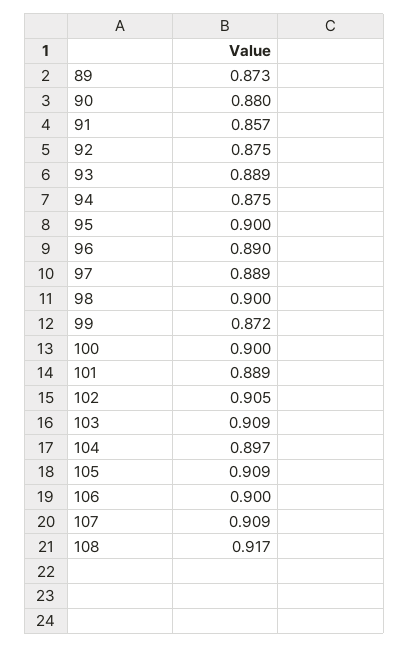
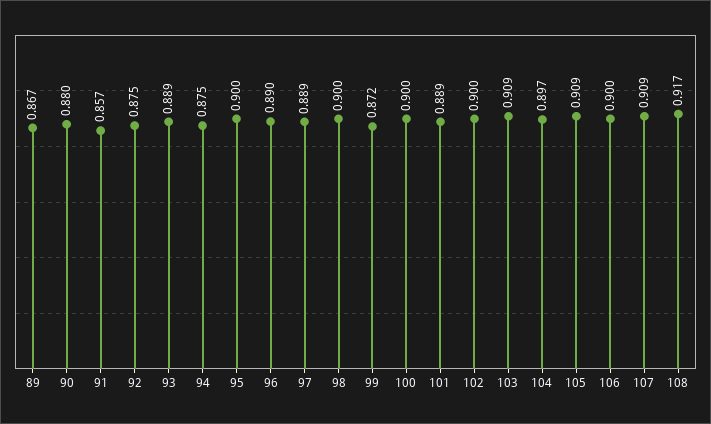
89: 0.873 -> 0.867
102: 0.905 -> 0.9

